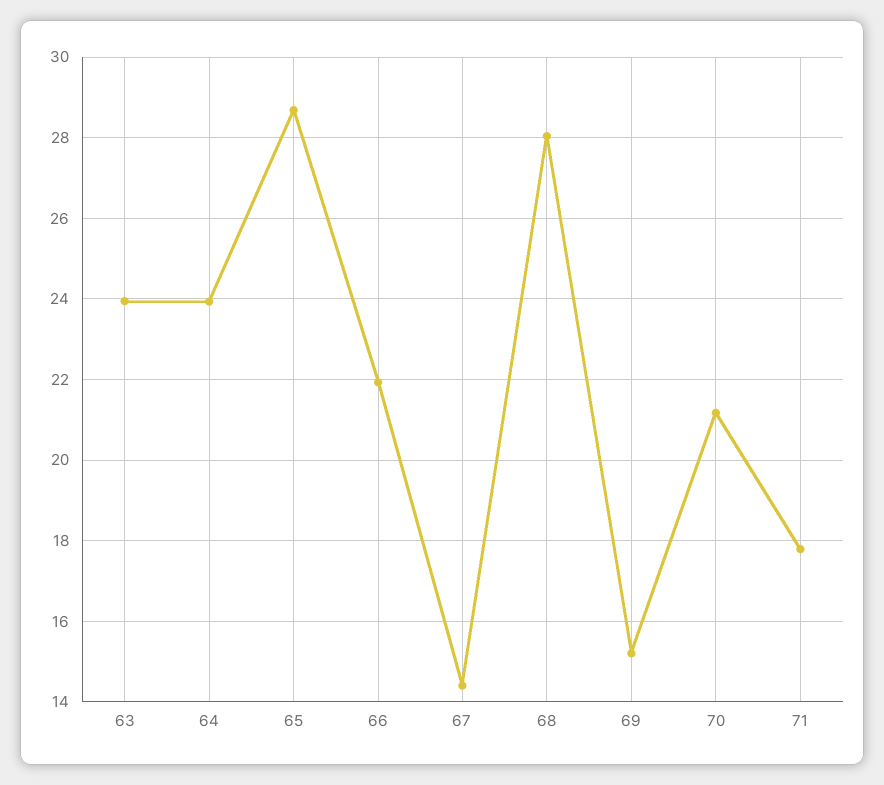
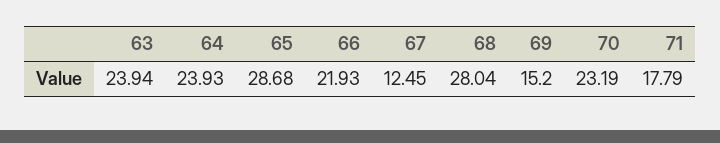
67: 14.4 -> 12.45
70: 21.2 -> 23.19

